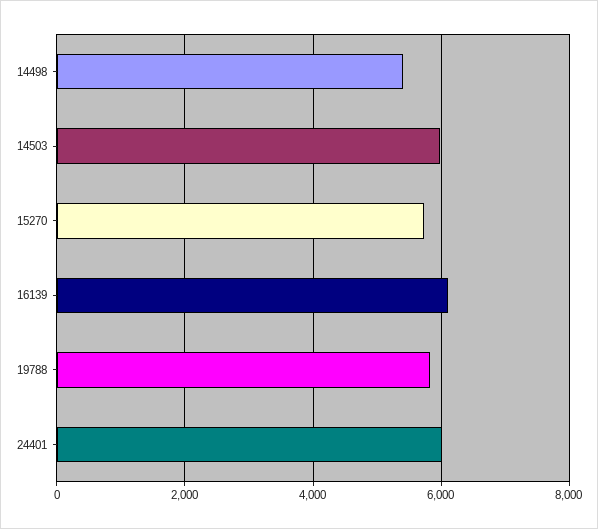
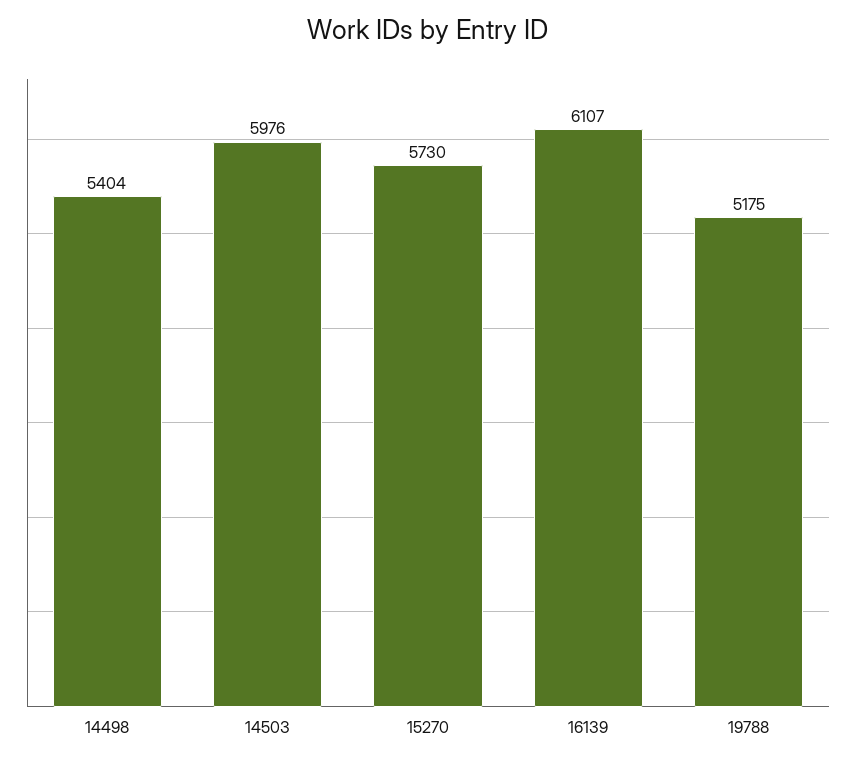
19788: 5800 -> 5175
24401: 6000 -> none

